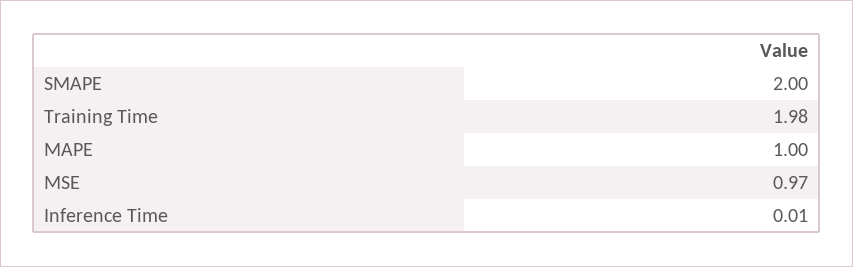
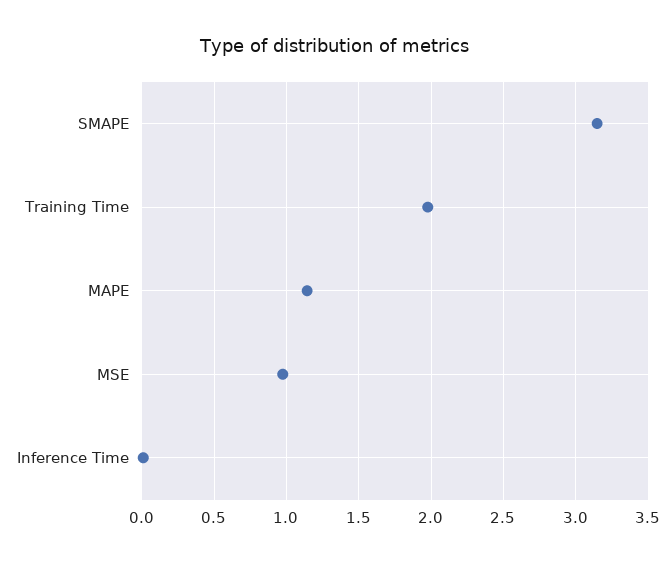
SMAPE: 2 -> 3.15
MAPE: 1 -> 1.15

